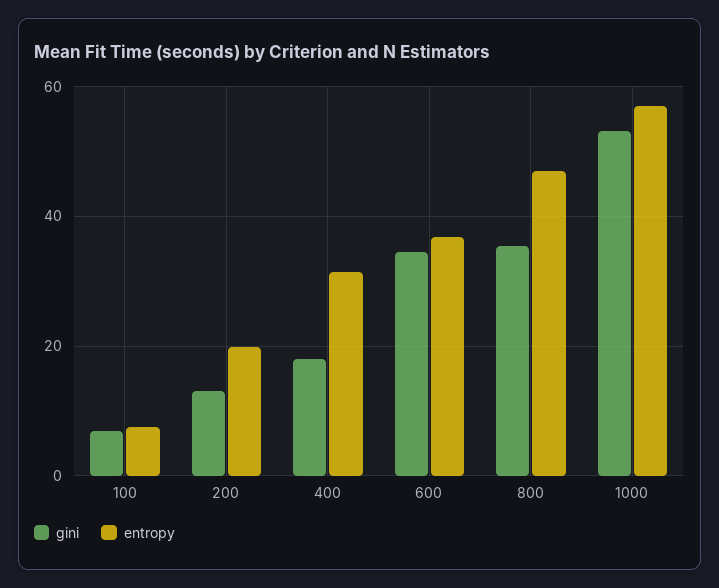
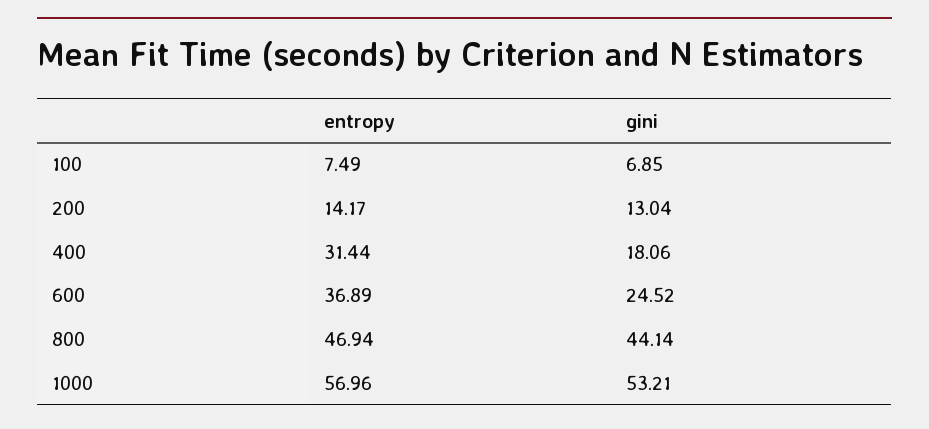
entropy, 200: 20 -> 14.17
gini, 600: 34 -> 24.52
gini, 800: 36 -> 44.14

